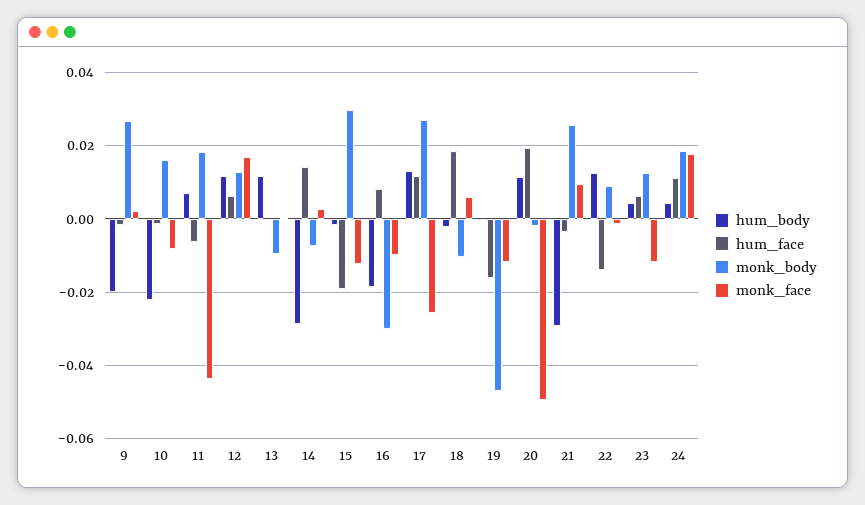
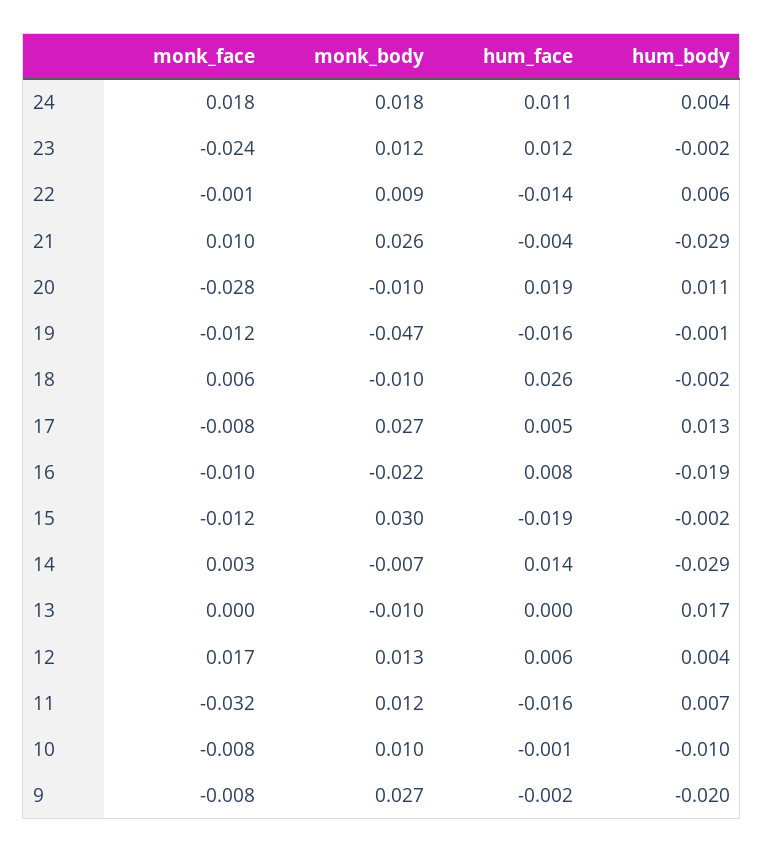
monk_face, 9: 0.002 -> -0.008
hum_body, 10: -0.022 -> -0.01
monk_body, 10: 0.016 -> 0.01
hum_face, 11: -0.006 -> -0.016
monk_body, 11: 0.018 -> 0.012
monk_face, 11: -0.044 -> -0.032
hum_body, 12: 0.012 -> 0.004
hum_body, 13: 0.012 -> 0.017
monk_body, 16: -0.03 -> -0.022
hum_face, 17: 0.012 -> 0.005
monk_face, 17: -0.026 -> -0.008
hum_face, 18: 0.018 -> 0.026
monk_body, 20: -0.002 -> -0.01
monk_face, 20: -0.05 -> -0.028
hum_body, 22: 0.012 -> 0.006
hum_body, 23: 0.004 -> -0.002
hum_face, 23: 0.006 -> 0.012
monk_face, 23: -0.012 -> -0.024

